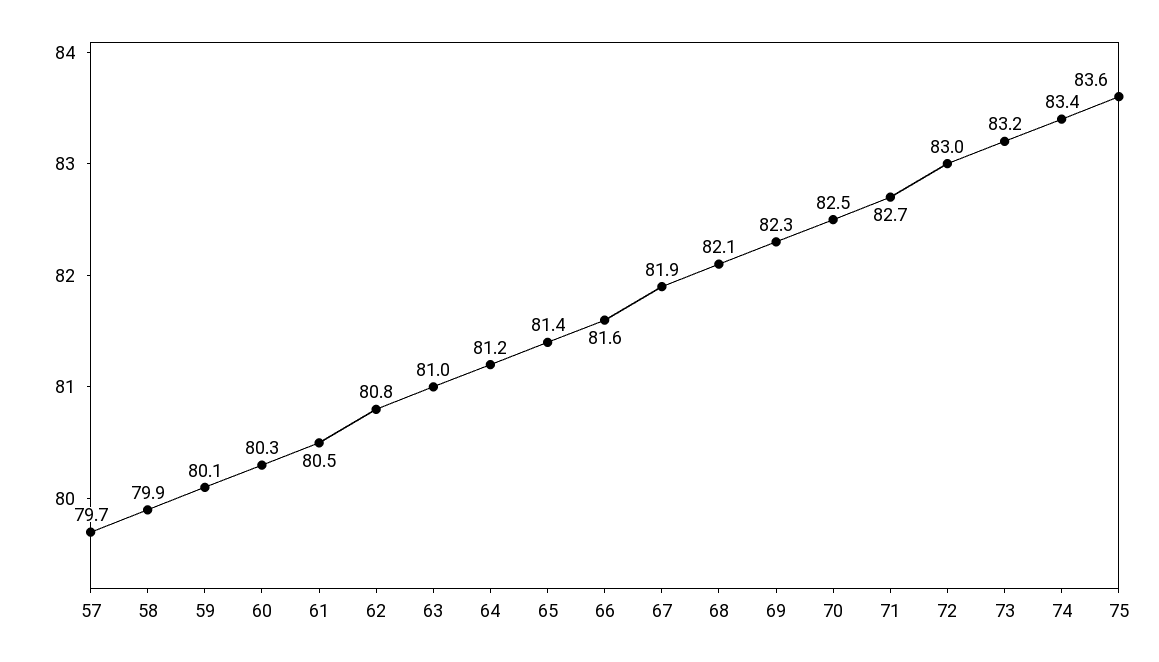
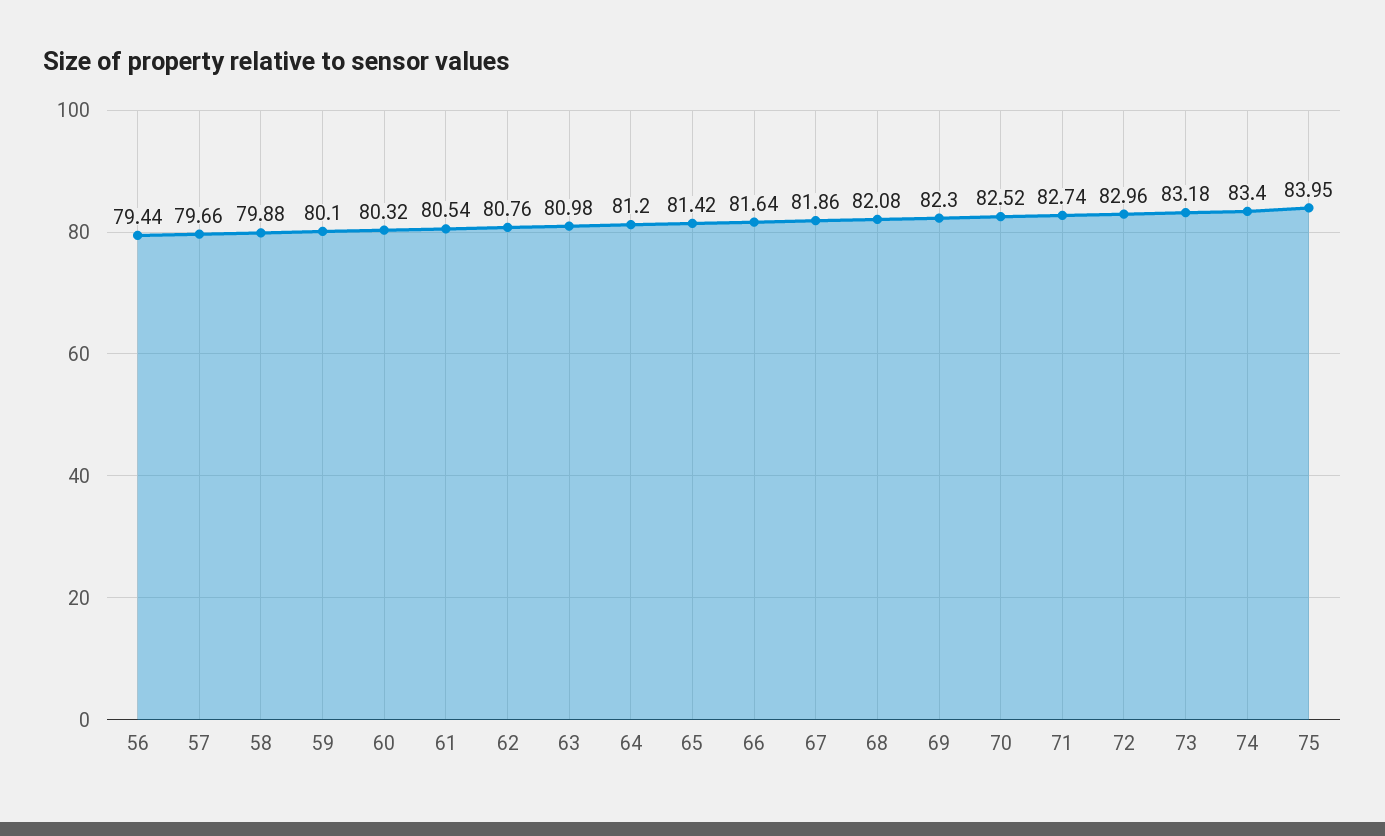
75: 83.6 -> 83.95
56: none -> 79.44

